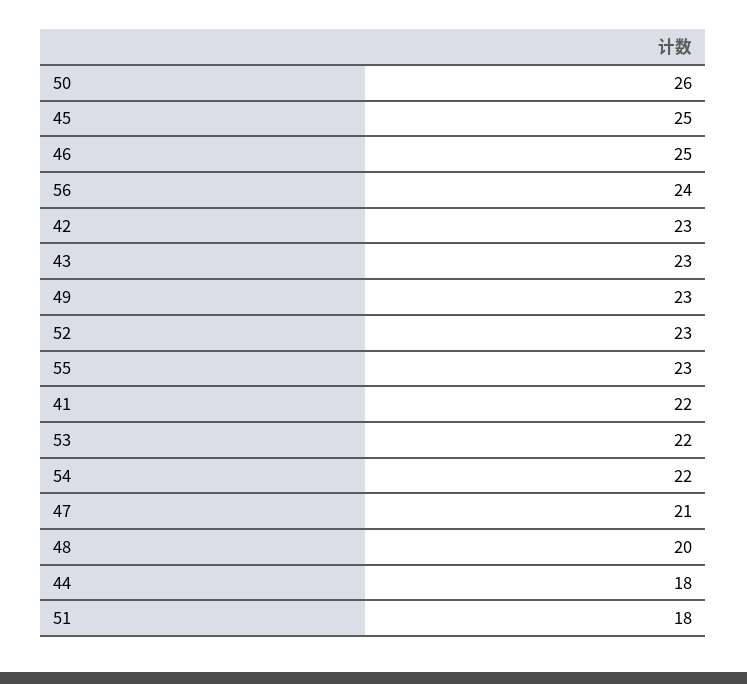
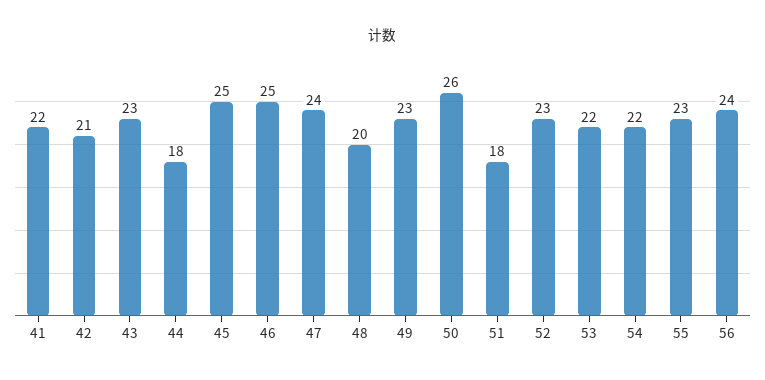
42: 23 -> 21
47: 21 -> 24

